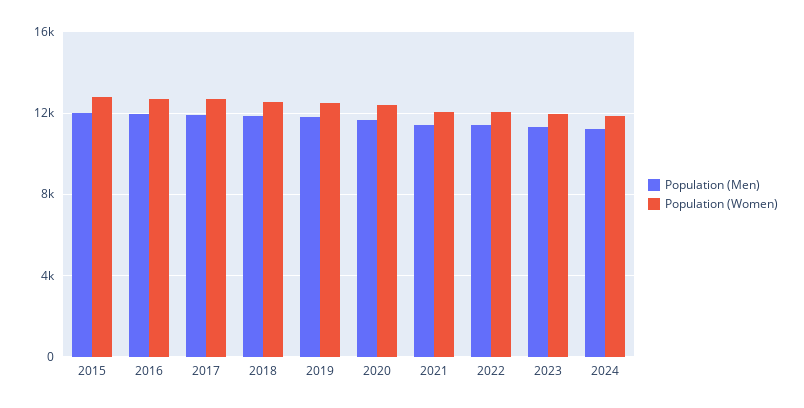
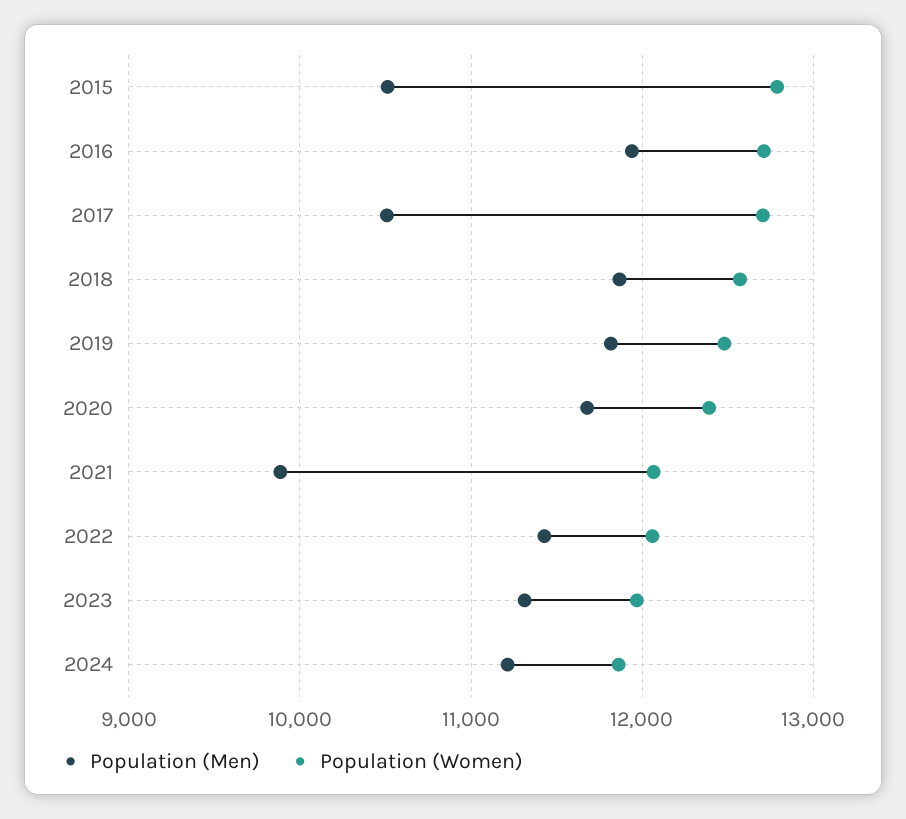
Population (Men), 2015: 12000 -> 10500
Population (Men), 2017: 12000 -> 10500
Population (Men), 2021: 11500 -> 9900

